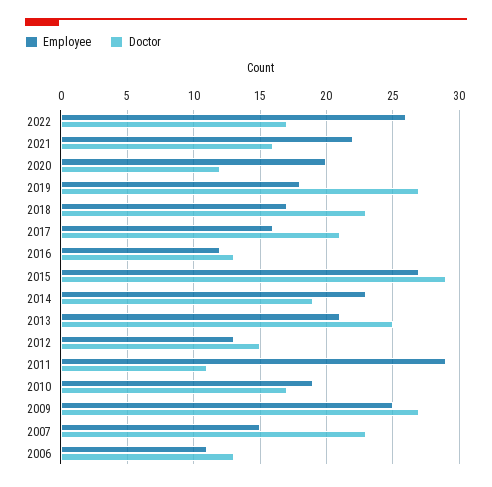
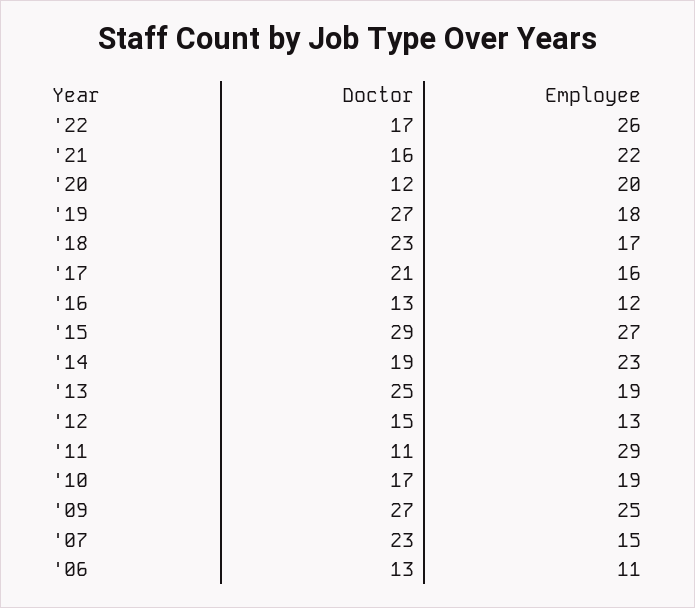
Employee, 2013: 21 -> 19

